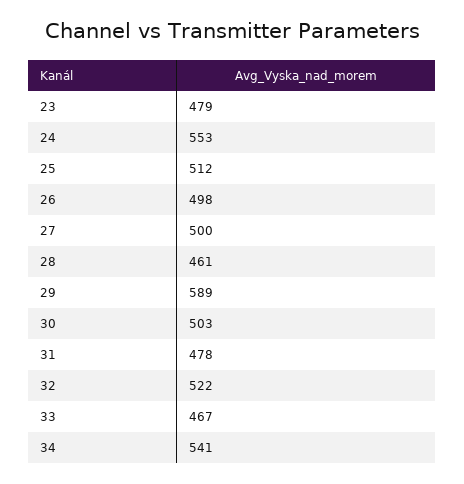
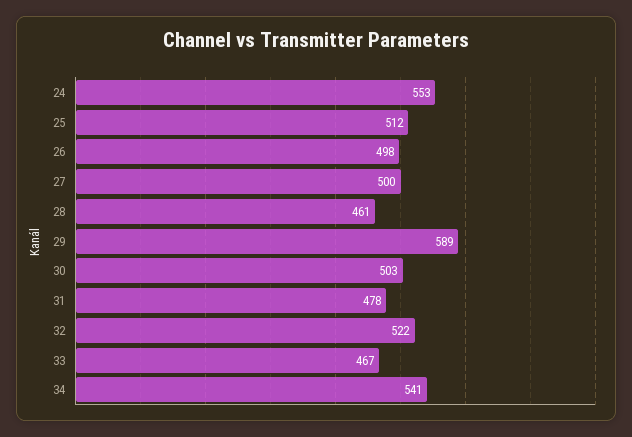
23: 479 -> none

